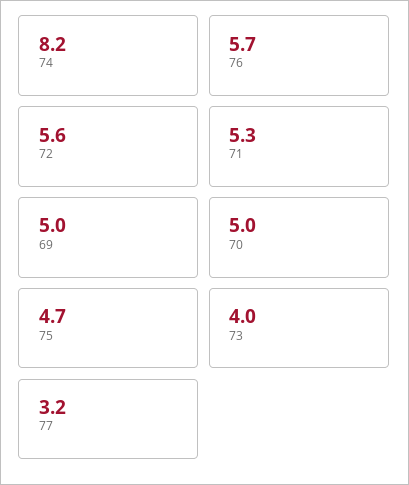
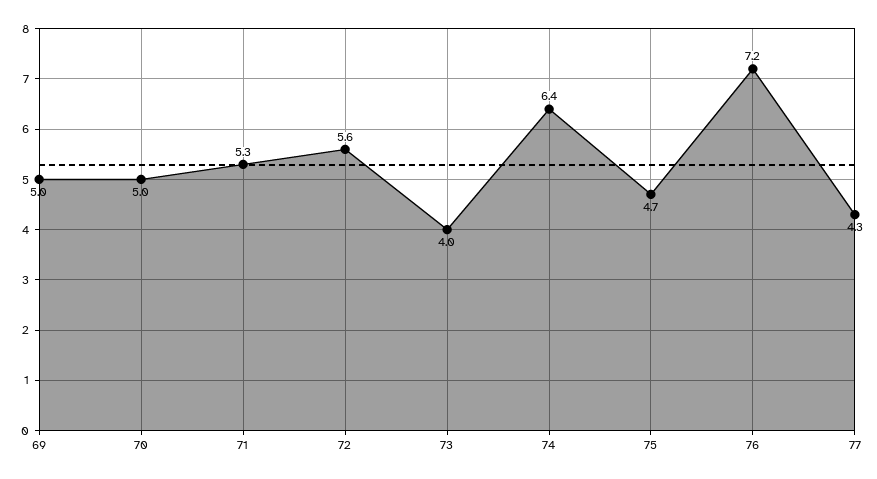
74: 8.2 -> 6.4
76: 5.7 -> 7.2
77: 3.2 -> 4.3

